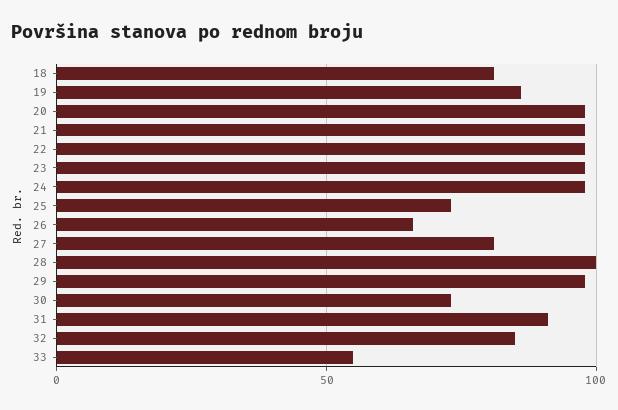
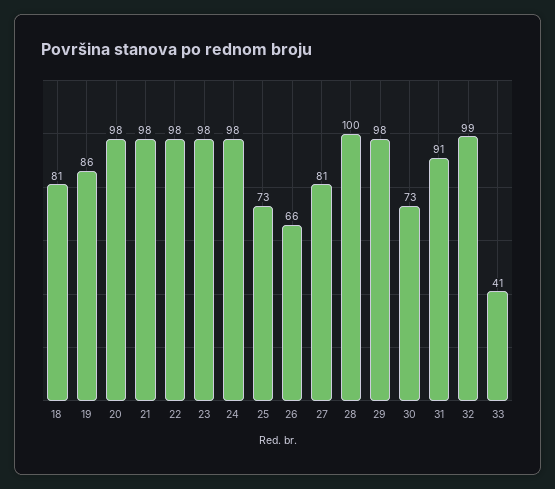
32: 85 -> 99
33: 55 -> 41

